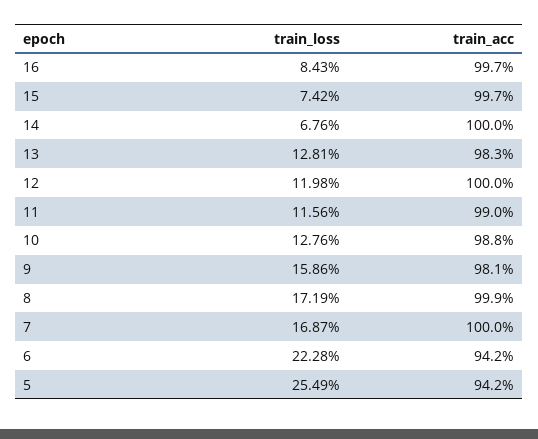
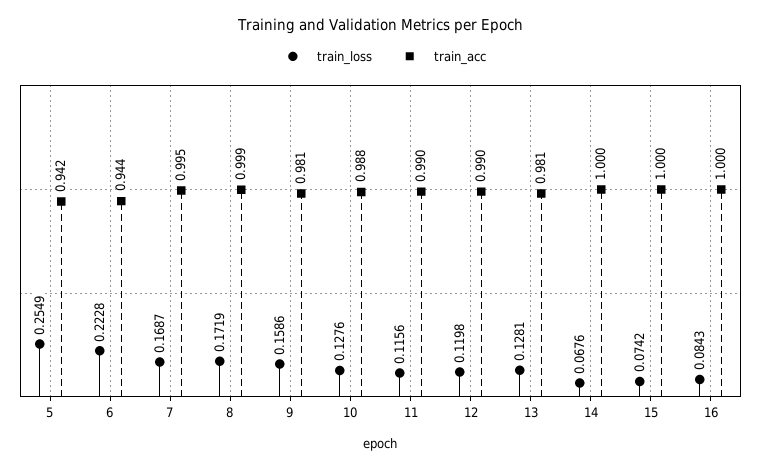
train_acc, 16: 0.997 -> 1
train_acc, 15: 0.997 -> 1
train_acc, 13: 0.983 -> 0.981
train_acc, 12: 1 -> 0.99
train_acc, 7: 1 -> 0.995
train_acc, 6: 0.942 -> 0.944

